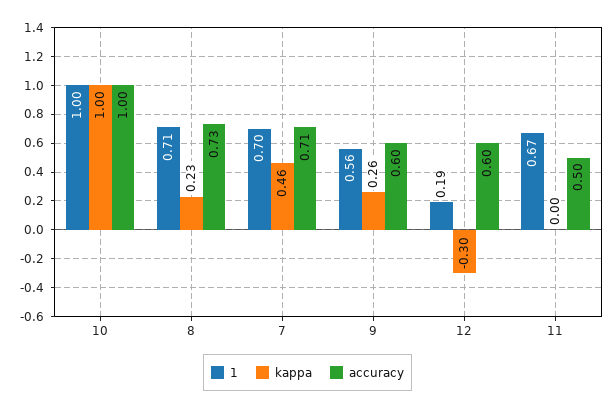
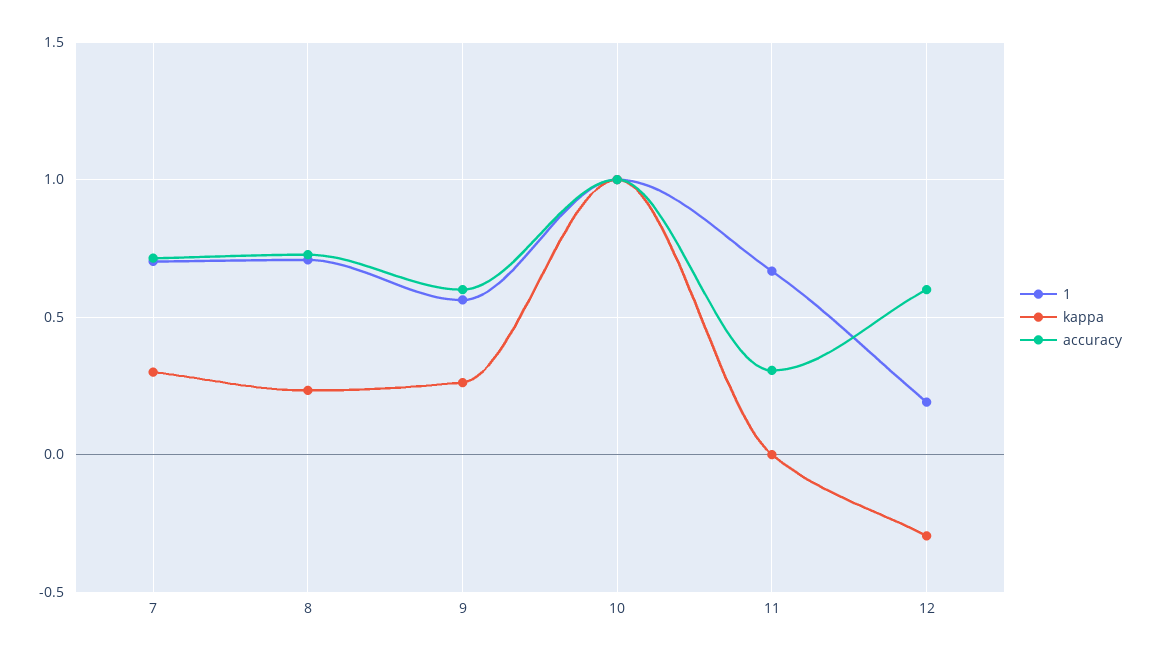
kappa, 7: 0.46 -> 0.3
accuracy, 11: 0.5 -> 0.3

